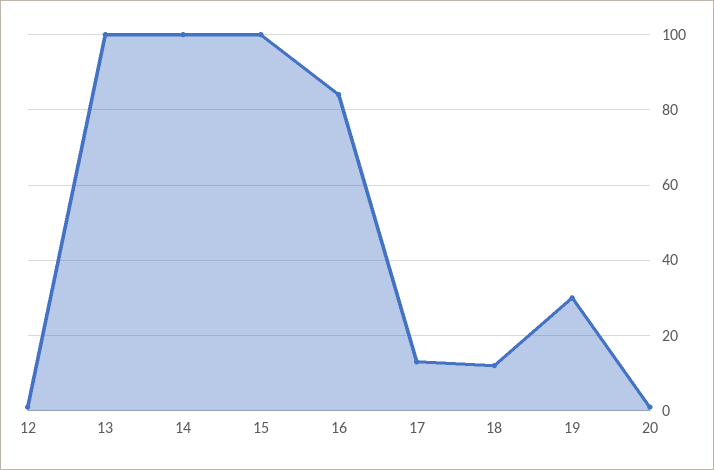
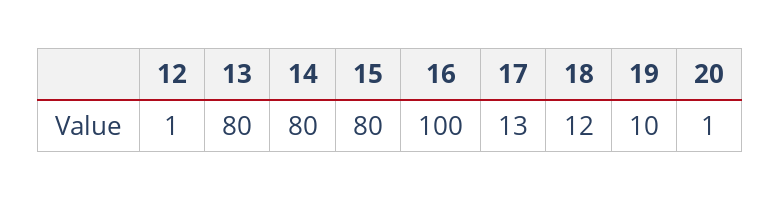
13: 100 -> 80
14: 100 -> 80
15: 100 -> 80
16: 85 -> 100
19: 30 -> 10

